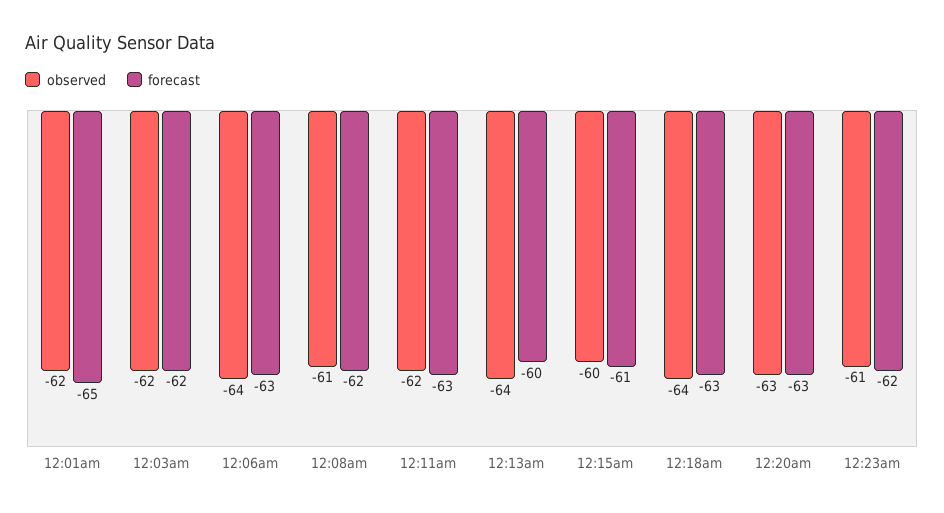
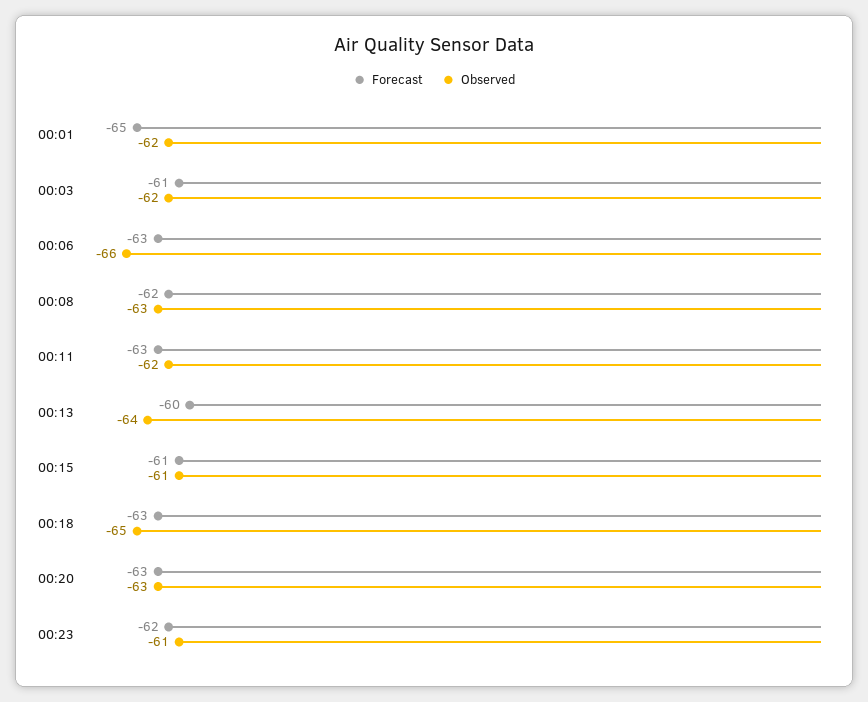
forecast, 12:03am: -62 -> -61
observed, 12:06am: -64 -> -66
observed, 12:08am: -61 -> -63
observed, 12:15am: -60 -> -61
observed, 12:18am: -64 -> -65

